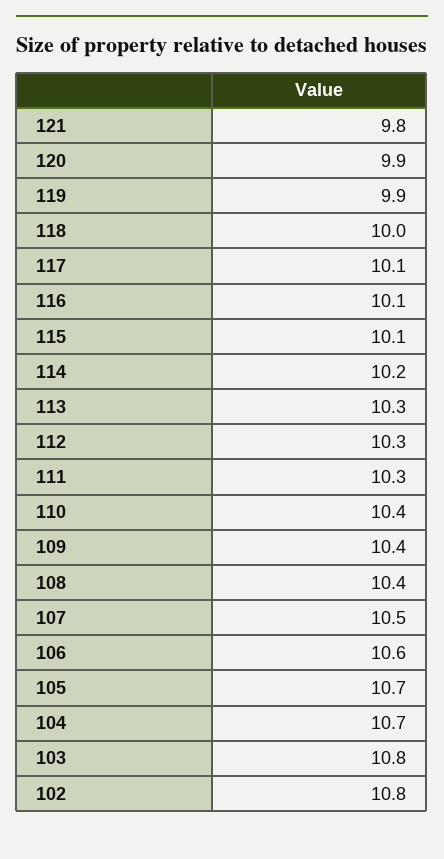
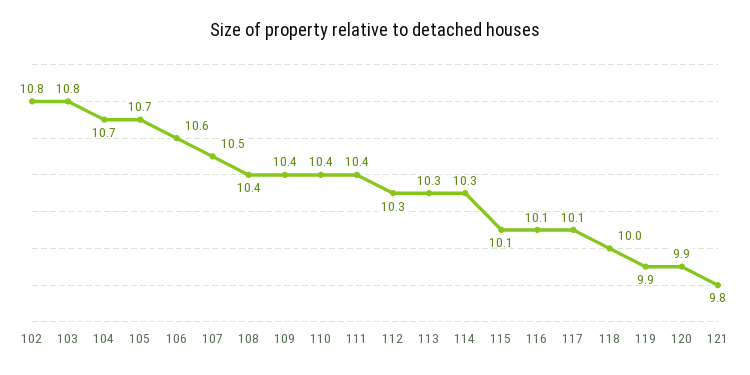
114: 10.2 -> 10.3
111: 10.3 -> 10.4

